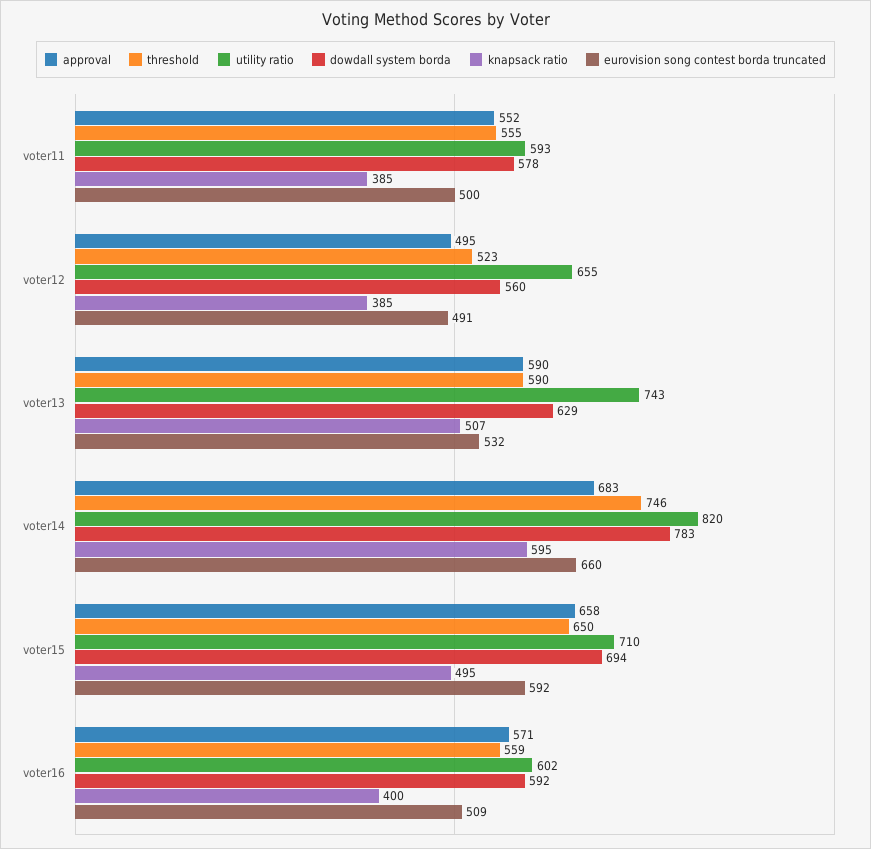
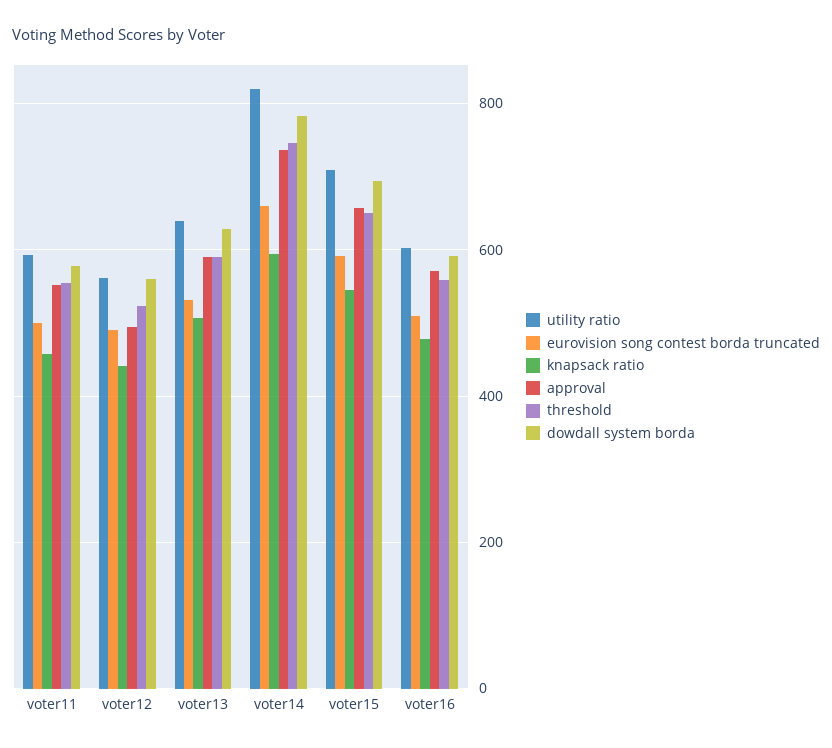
knapsack ratio, voter11: 385 -> 460
utility ratio, voter12: 655 -> 560
knapsack ratio, voter12: 385 -> 440
utility ratio, voter13: 743 -> 640
approval, voter14: 683 -> 740
knapsack ratio, voter15: 495 -> 540
knapsack ratio, voter16: 400 -> 480

